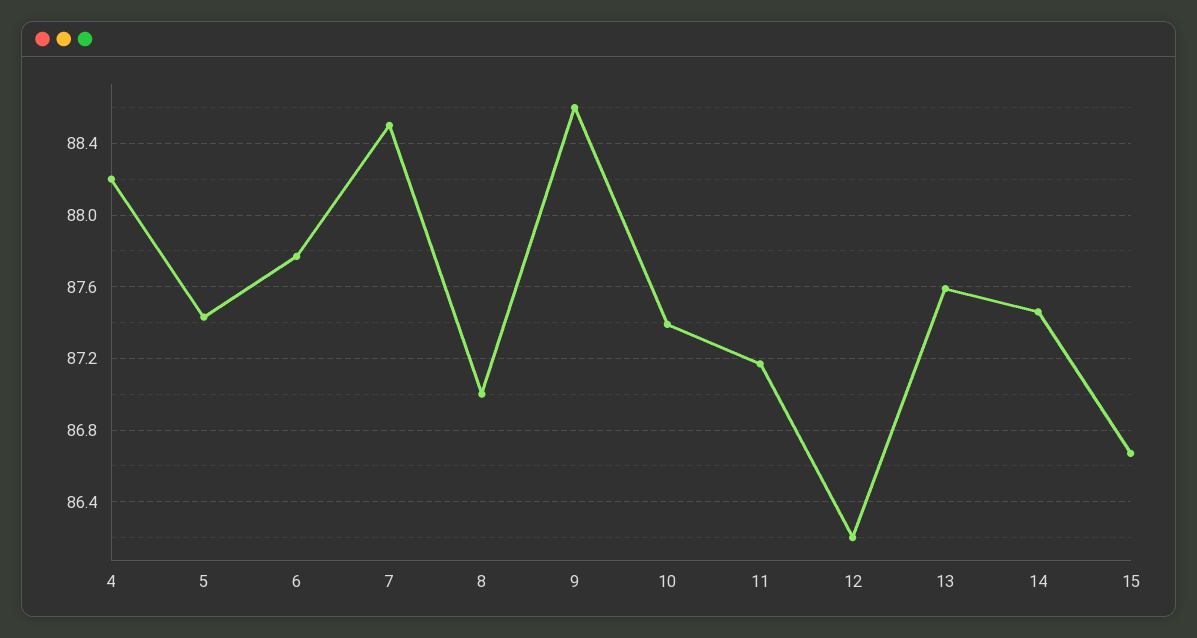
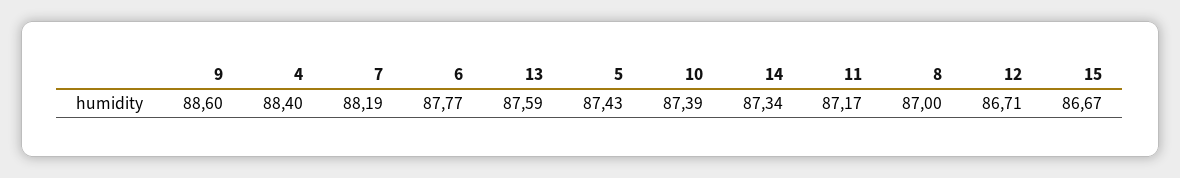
4: 88.2 -> 88.4
7: 88.5 -> 88.19
12: 86.2 -> 86.71
14: 87.45 -> 87.34

